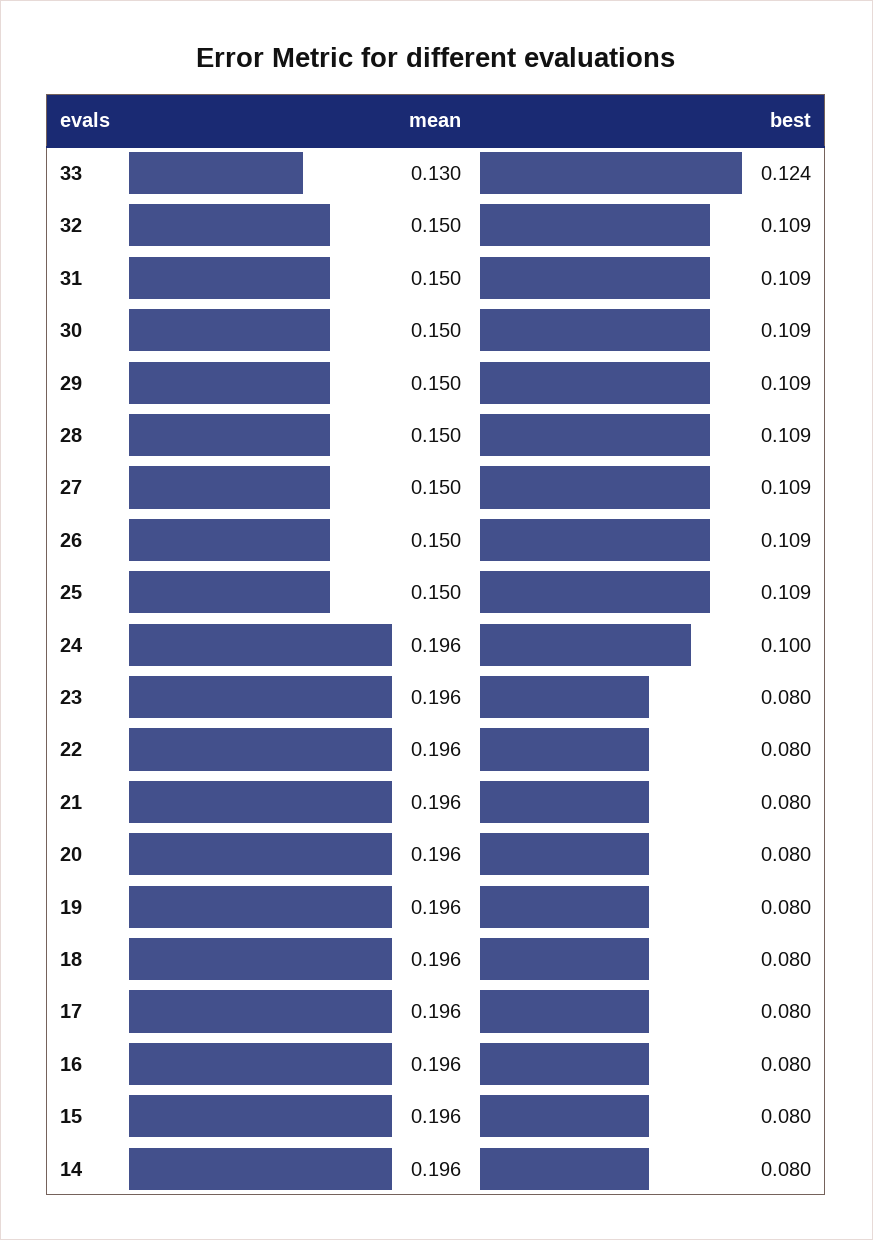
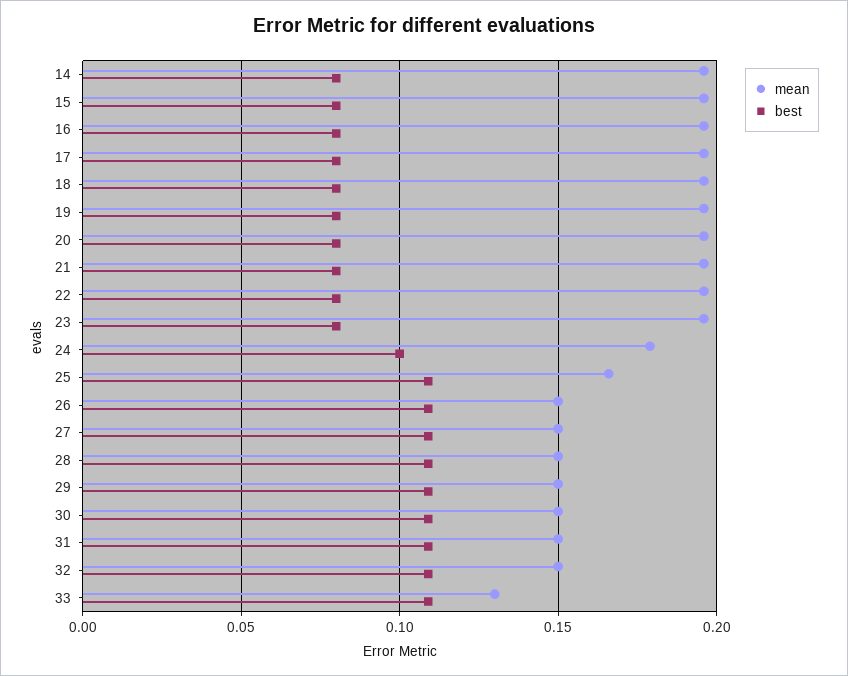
best, 33: 0.124 -> 0.11
mean, 25: 0.15 -> 0.165
mean, 24: 0.196 -> 0.18

